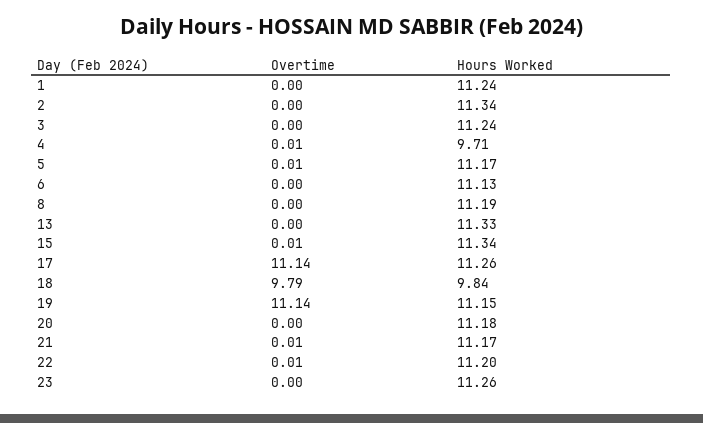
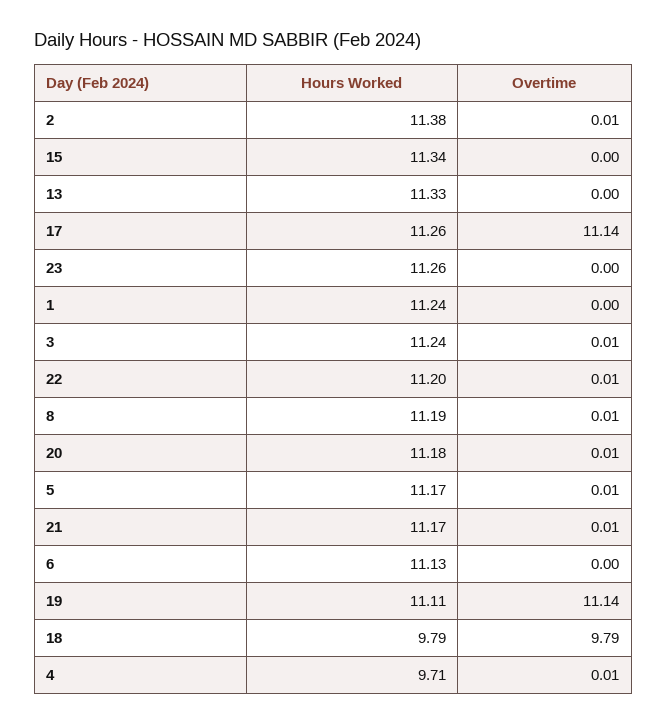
Overtime, 2: 0 -> 0.01
Hours Worked, 2: 11.34 -> 11.38
Overtime, 3: 0 -> 0.01
Overtime, 8: 0 -> 0.01
Overtime, 15: 0.01 -> 0
Hours Worked, 18: 9.84 -> 9.79
Hours Worked, 19: 11.15 -> 11.11
Overtime, 20: 0 -> 0.01

